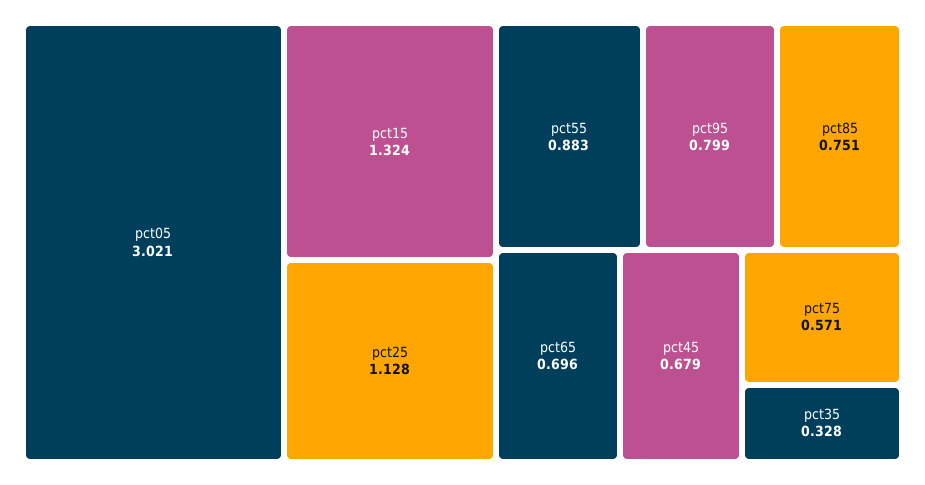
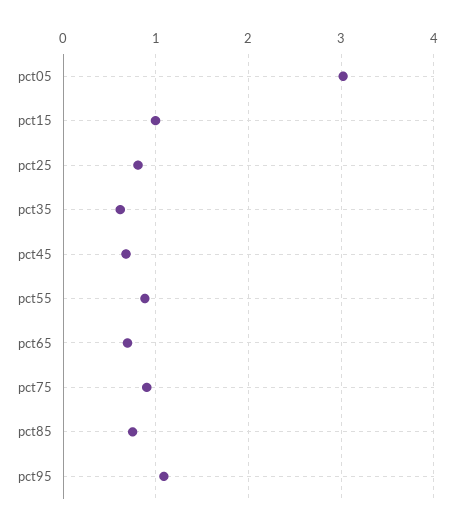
pct15: 1.324 -> 1
pct25: 1.128 -> 0.8
pct95: 0.799 -> 1.1
pct75: 0.571 -> 0.9
pct35: 0.328 -> 0.6

